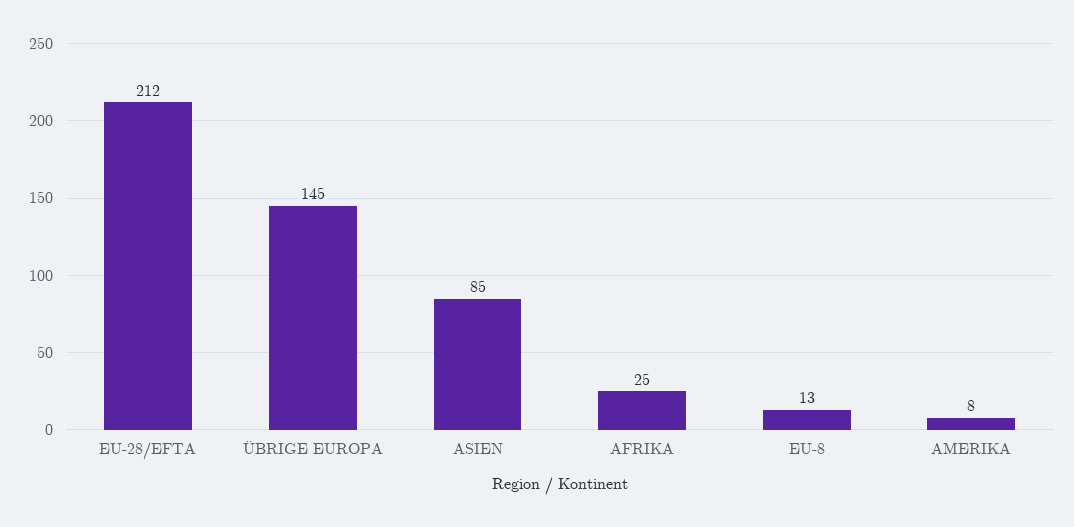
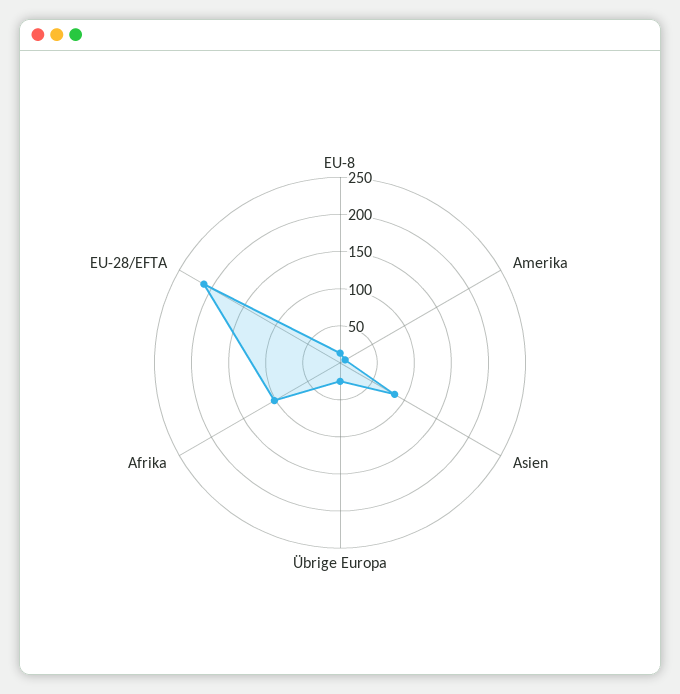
ÜBRIGE EUROPA: 145 -> 25
AFRIKA: 25 -> 100

